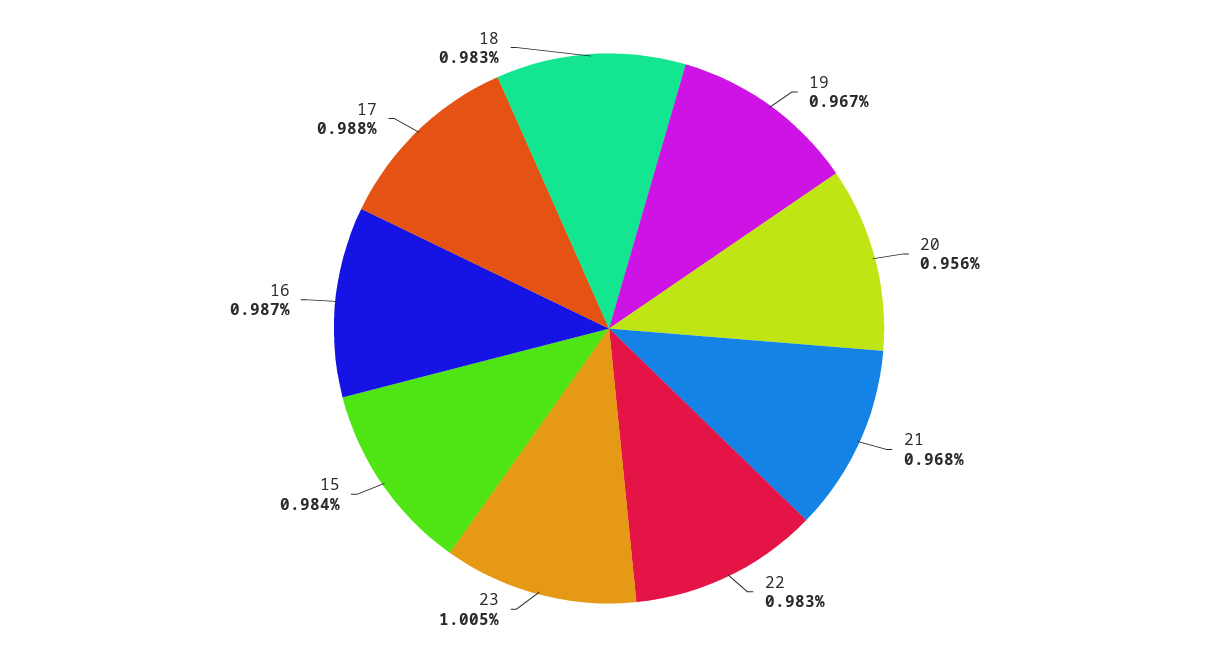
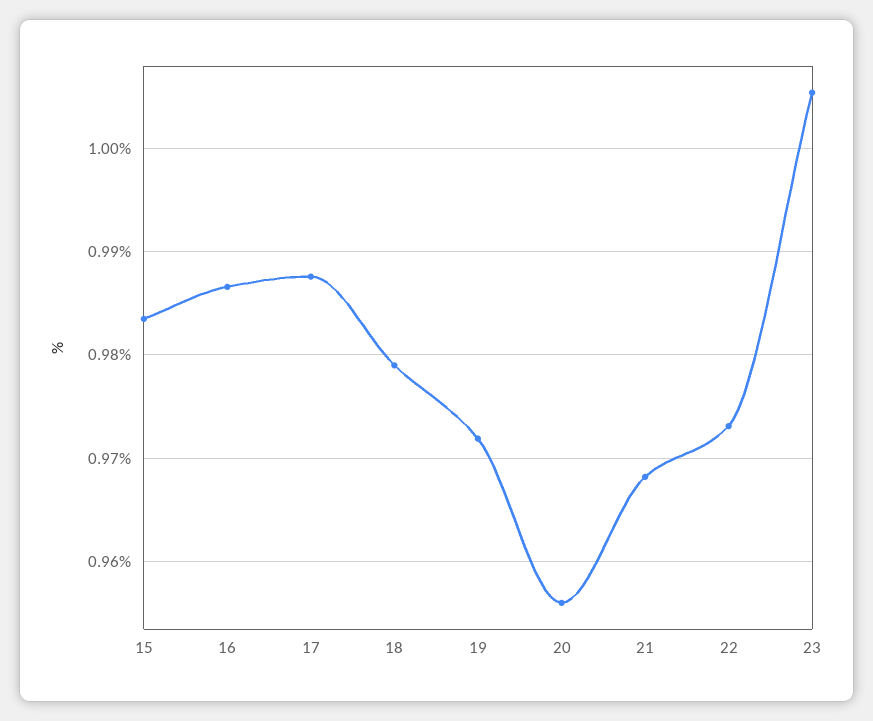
19: 0.967 -> 0.972
22: 0.983 -> 0.973
18: 0.983 -> 0.979

